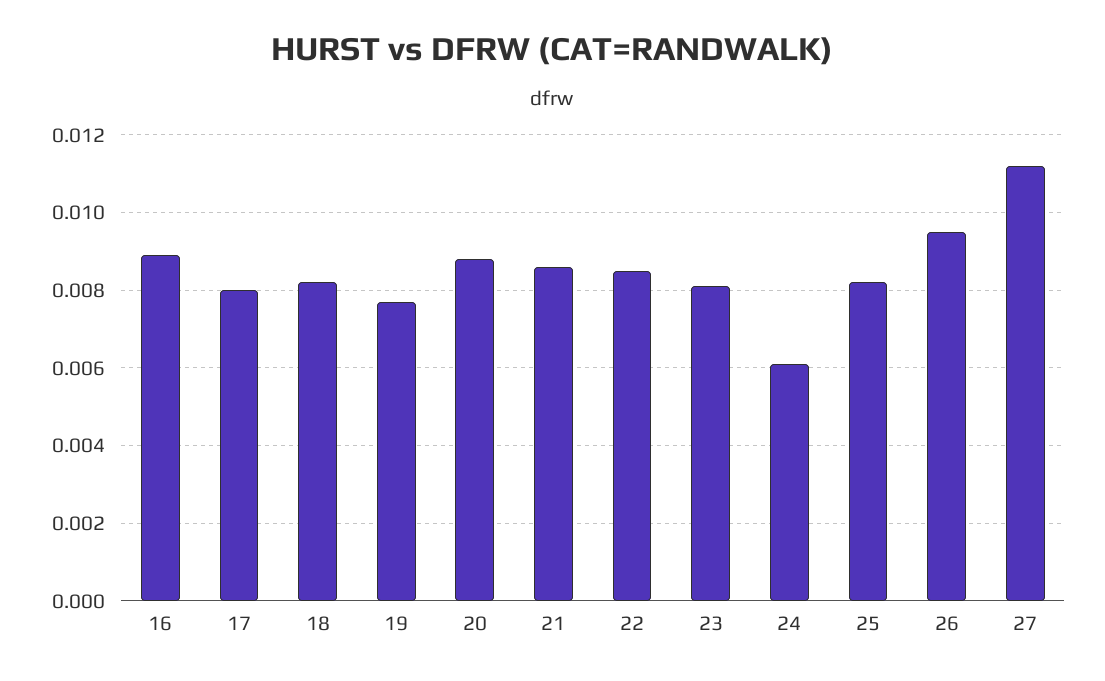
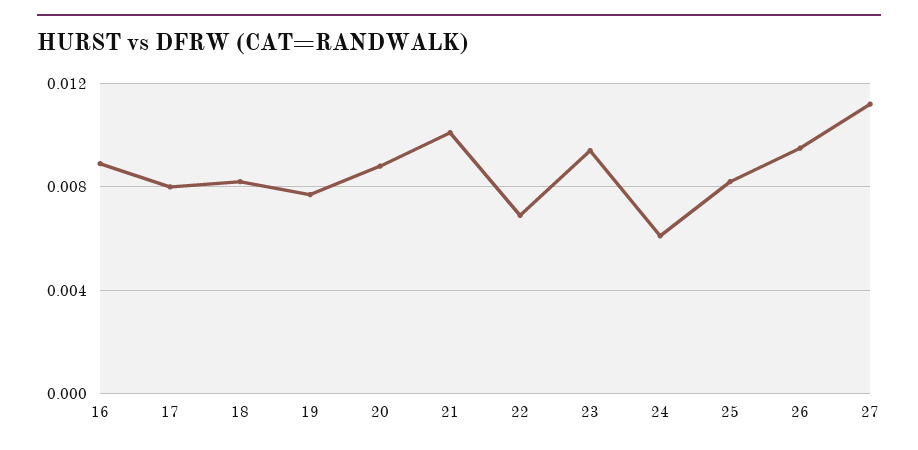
21: 0.0085 -> 0.01
22: 0.0085 -> 0.007
23: 0.008 -> 0.0095

